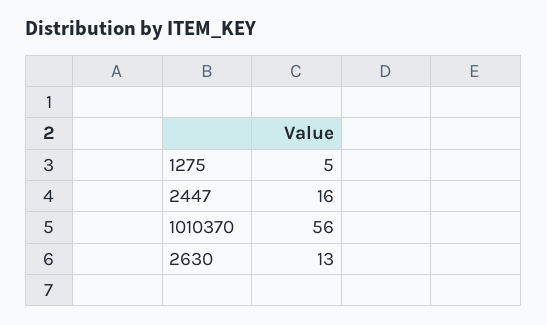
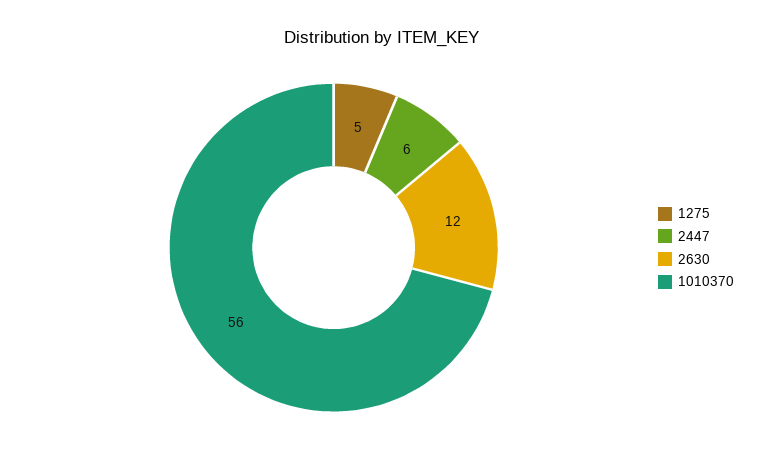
2447: 16 -> 6
2630: 13 -> 12

